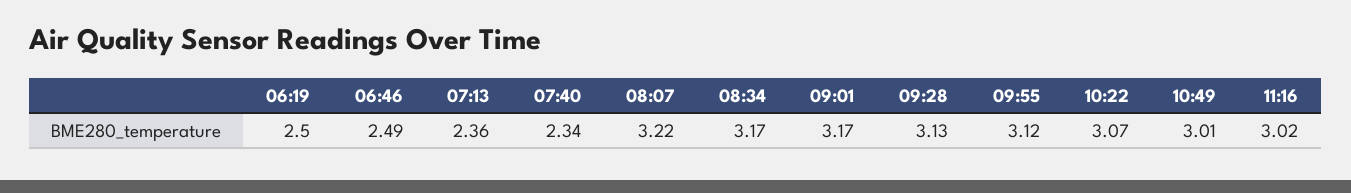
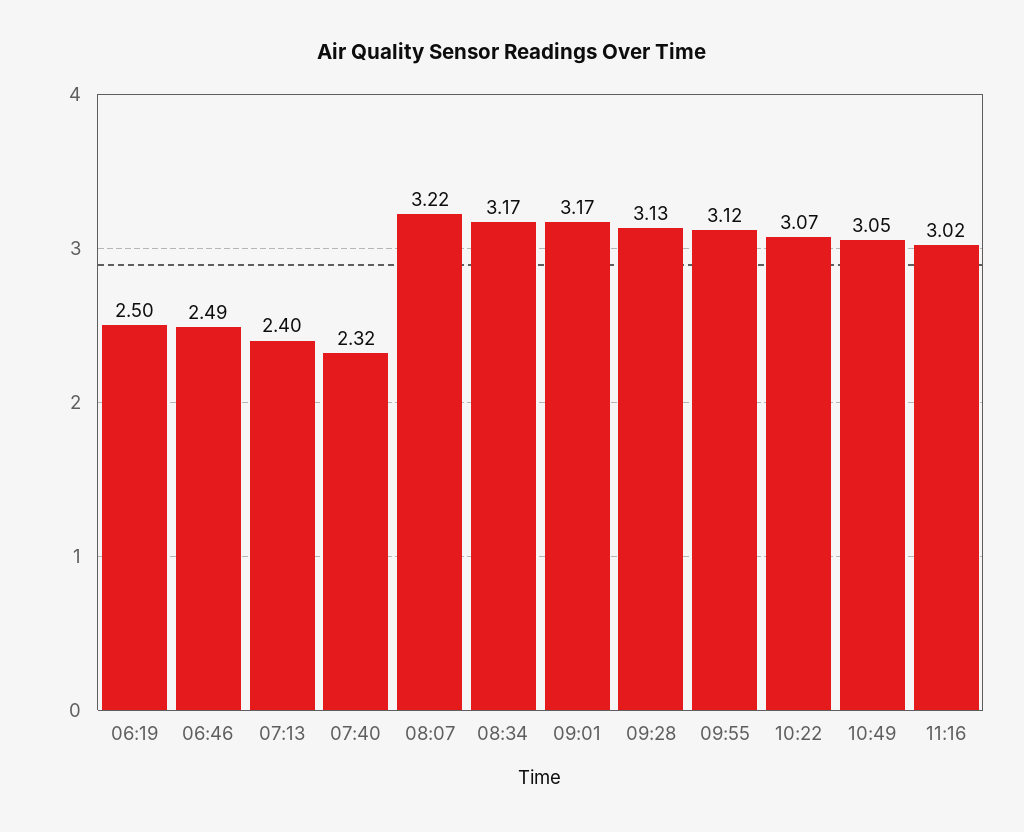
07:13: 2.36 -> 2.4
07:40: 2.34 -> 2.32
10:49: 3.01 -> 3.05

